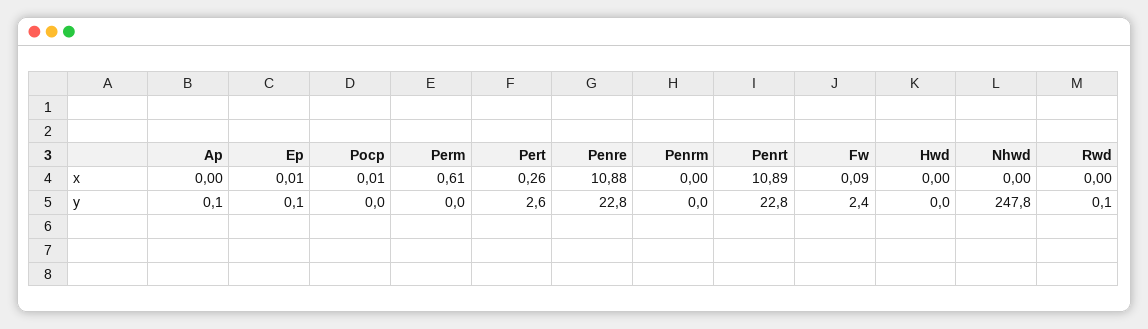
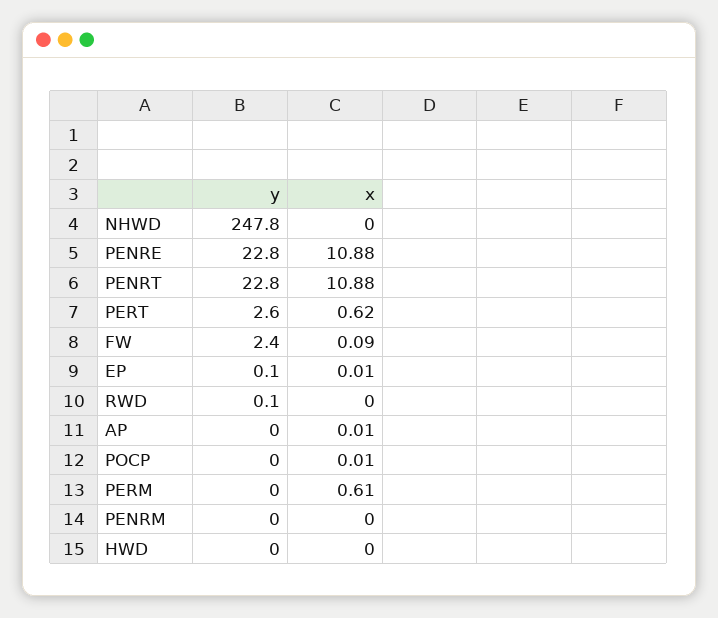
Ap, x: 0 -> 0.01
Pert, x: 0.26 -> 0.62
Penrt, x: 10.89 -> 10.88
Ap, y: 0.1 -> 0

